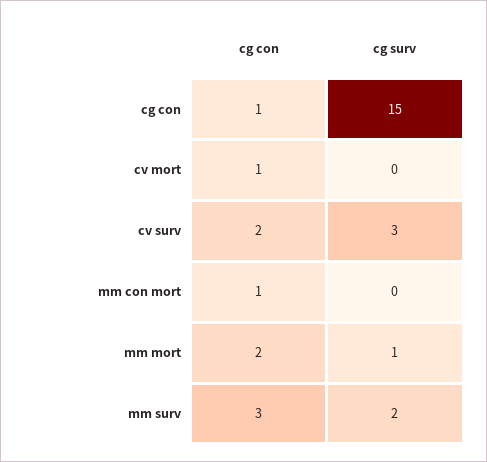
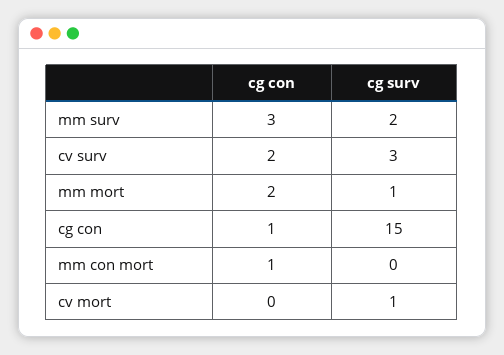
cg con, cv mort: 1 -> 0
cg surv, cv mort: 0 -> 1

